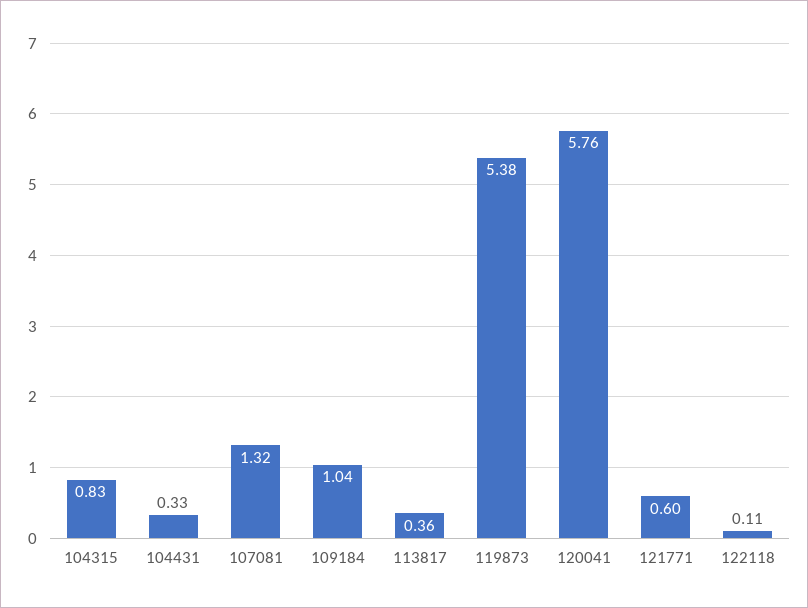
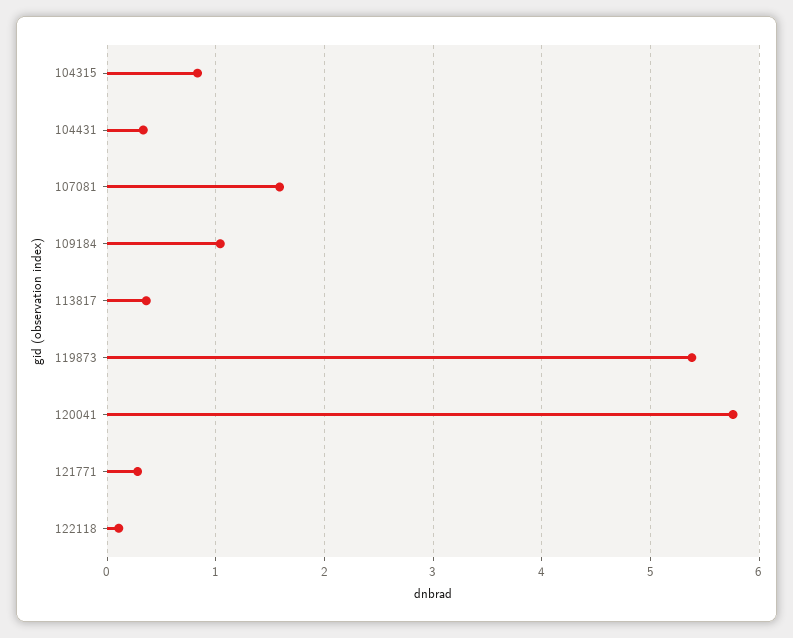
107081: 1.32 -> 1.6
121771: 0.6 -> 0.3

